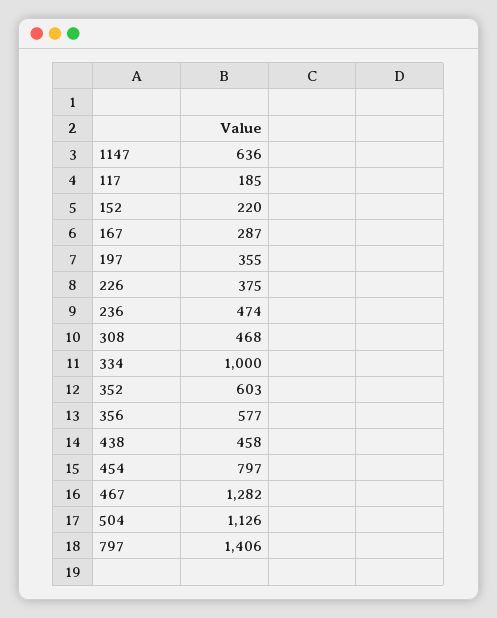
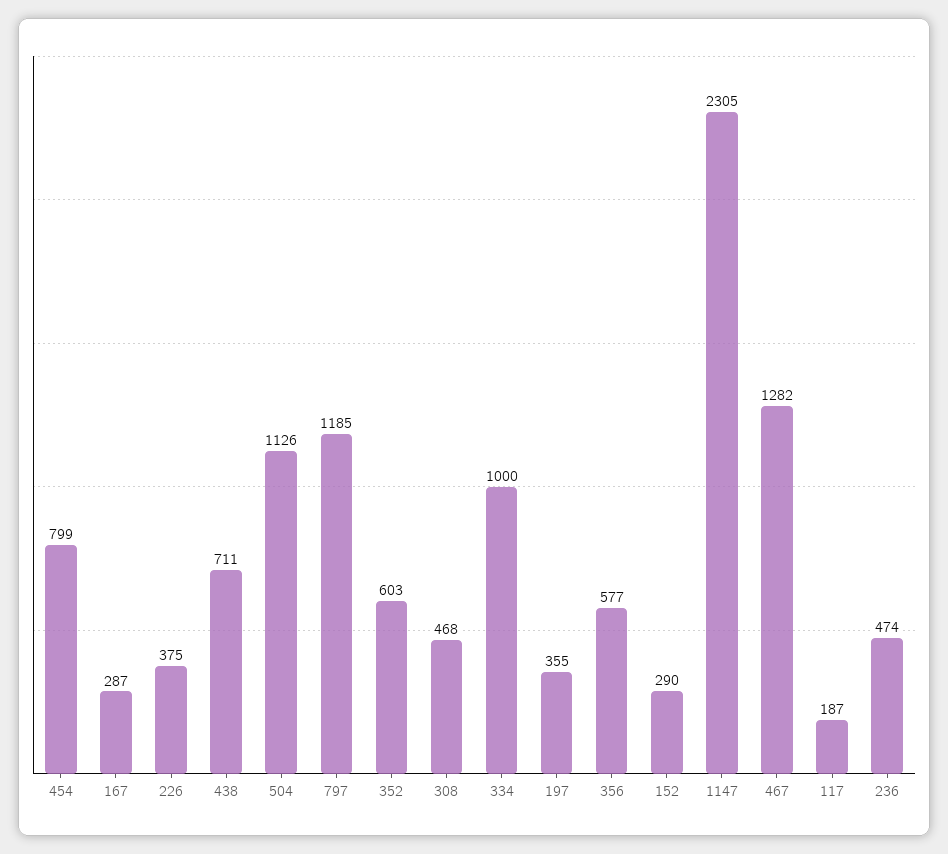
1147: 636 -> 2305
117: 185 -> 187
152: 220 -> 290
438: 458 -> 711
454: 797 -> 799
797: 1406 -> 1185

